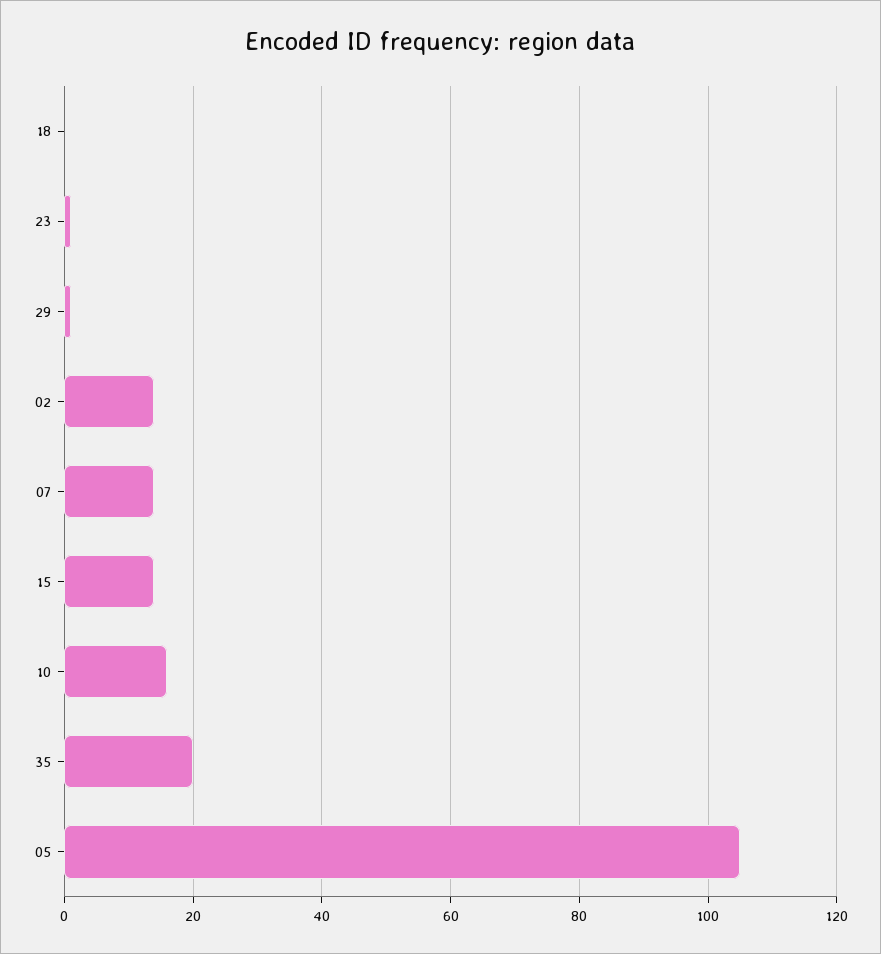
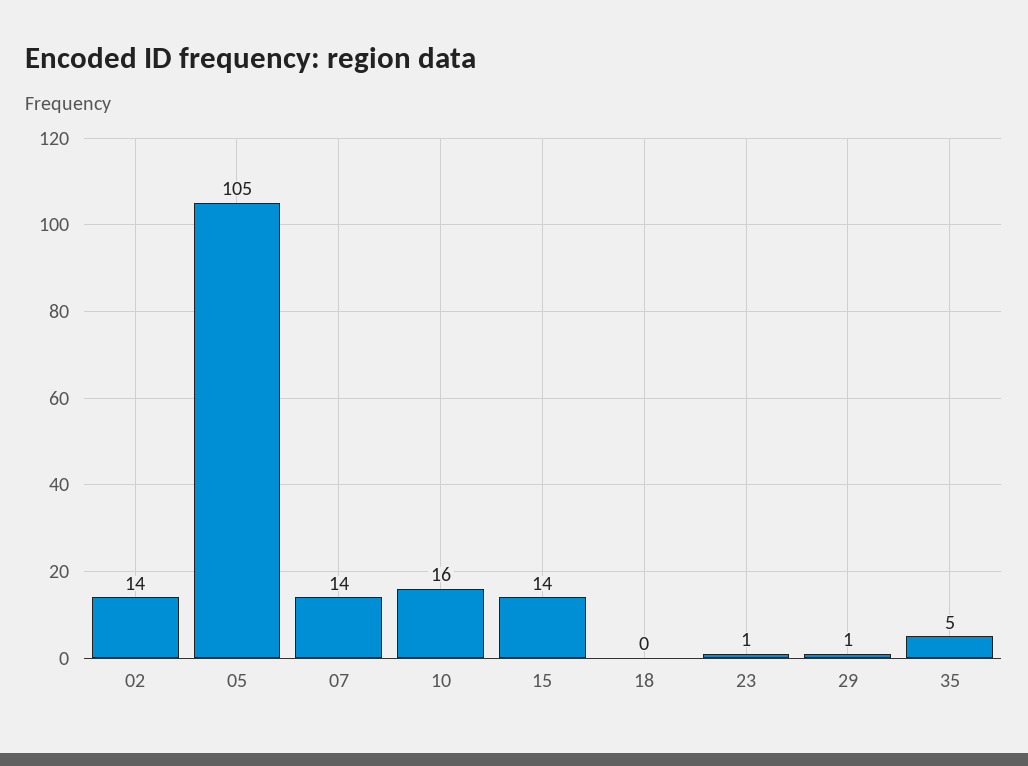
35: 20 -> 5

